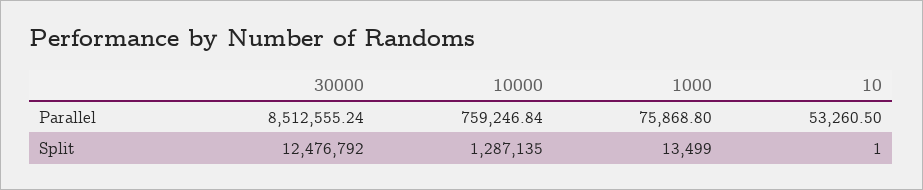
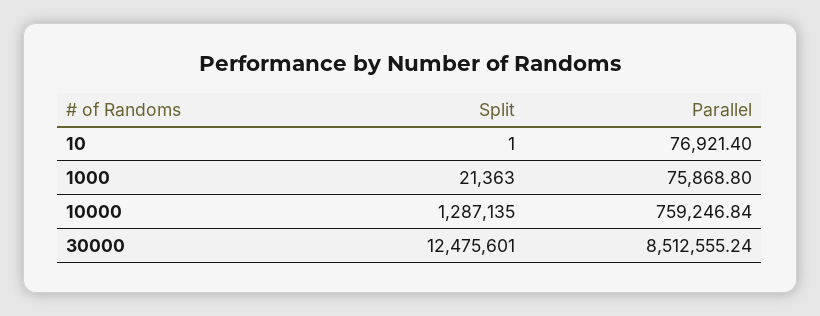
10, Parallel: 53260.5 -> 76921.4
30000, Split: 12476792 -> 12475601
1000, Split: 13499 -> 21363

